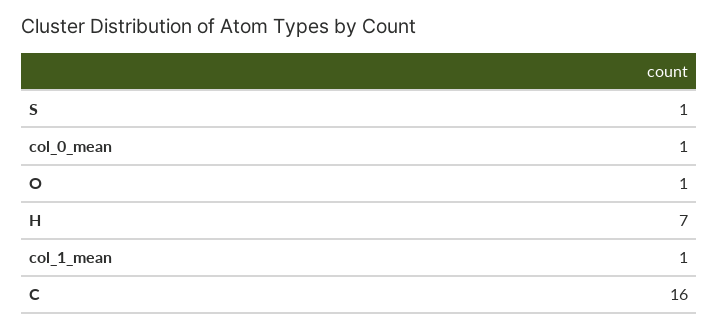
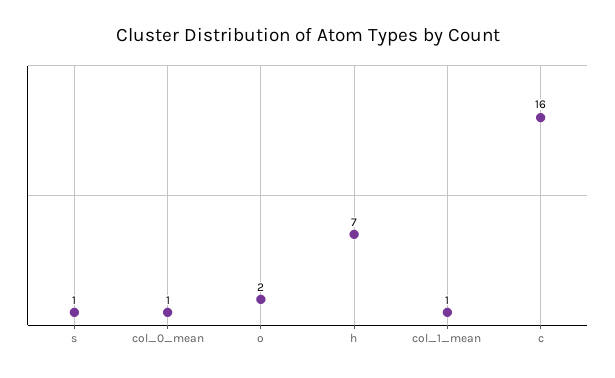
O: 1 -> 2

